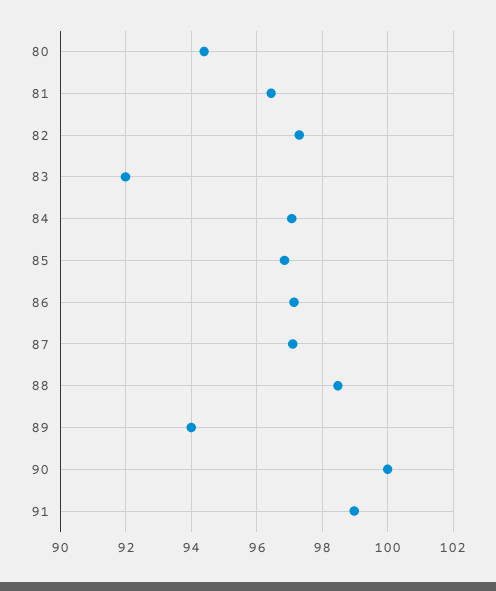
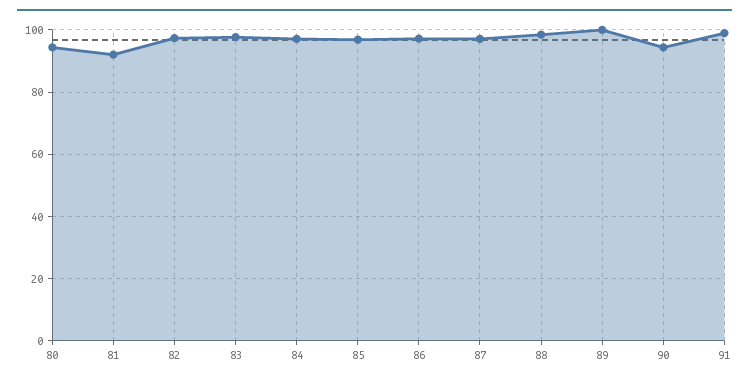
81: 96.4 -> 92
83: 92 -> 98
89: 94 -> 100
90: 100 -> 94

